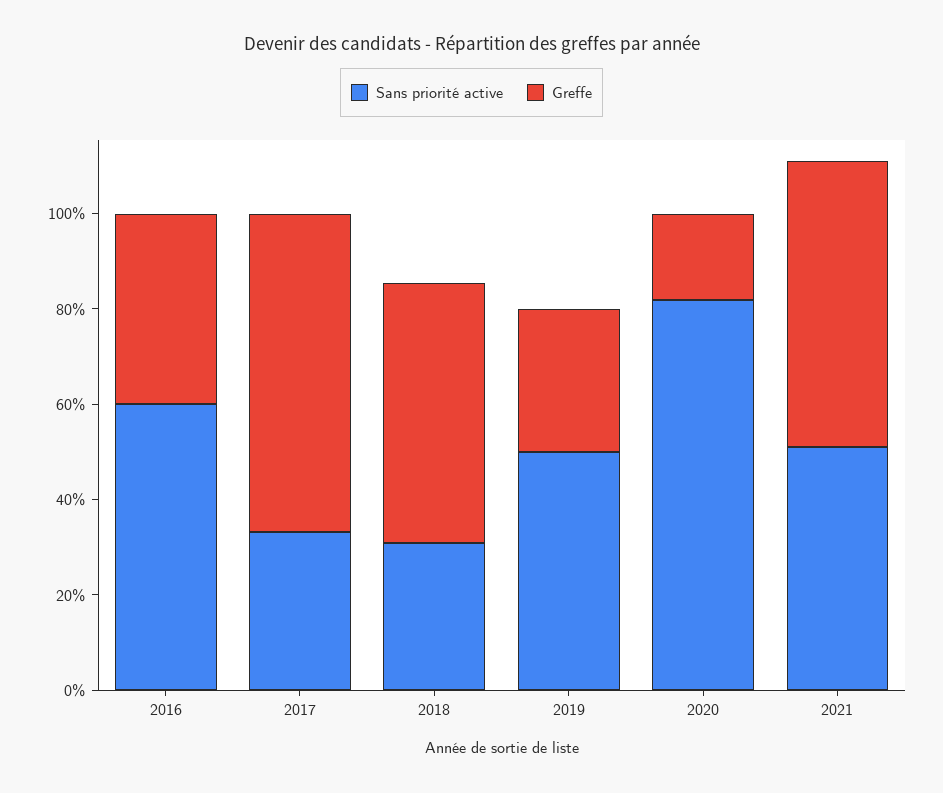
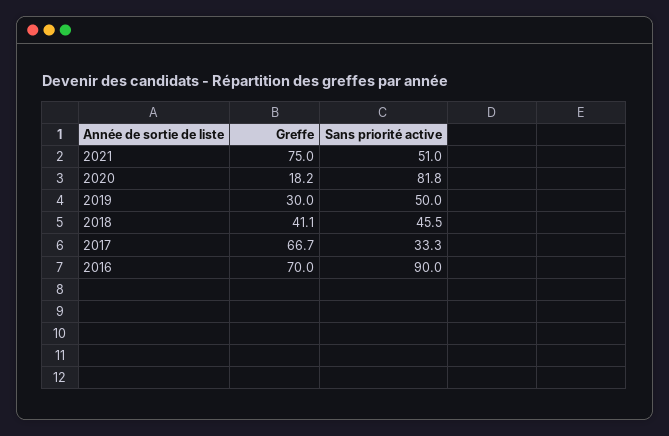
Sans priorité active, 2016: 60 -> 90
Greffe, 2016: 40 -> 70
Sans priorité active, 2018: 30 -> 45.5
Greffe, 2018: 55 -> 41.1
Greffe, 2021: 60 -> 75

